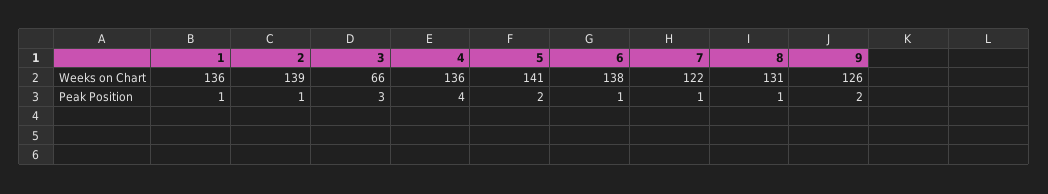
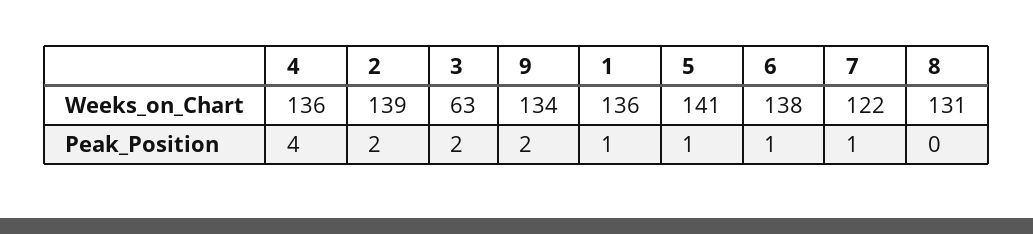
3, Weeks on Chart: 66 -> 63
9, Weeks on Chart: 126 -> 134
2, Peak Position: 1 -> 2
3, Peak Position: 3 -> 2
5, Peak Position: 2 -> 1
8, Peak Position: 1 -> 0

